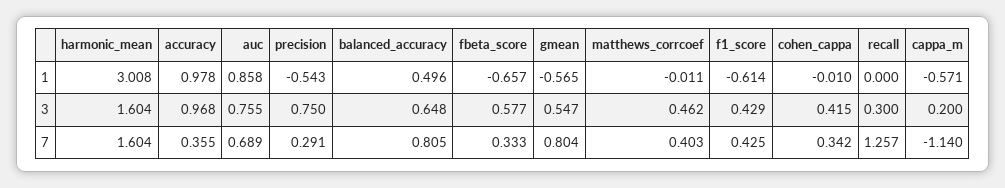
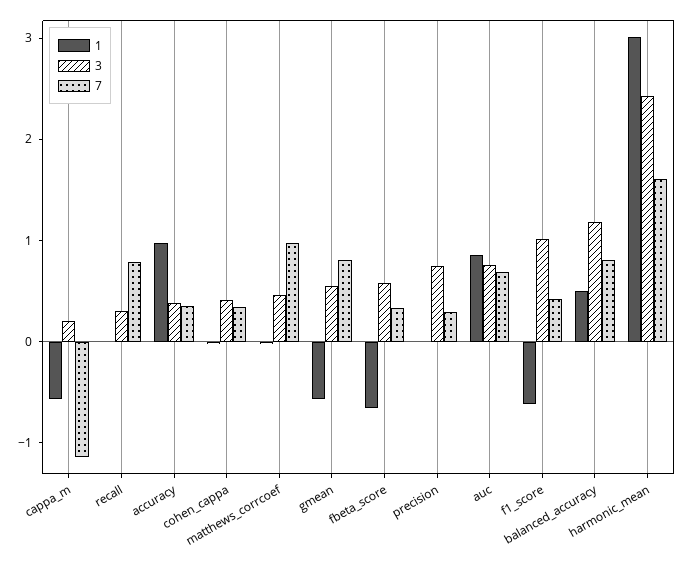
1, precision: -0.543 -> 0
3, harmonic_mean: 1.604 -> 2.4
3, accuracy: 0.968 -> 0.4
3, balanced_accuracy: 0.648 -> 1.2
3, f1_score: 0.429 -> 1
7, matthews_corrcoef: 0.403 -> 1
7, recall: 1.257 -> 0.8

